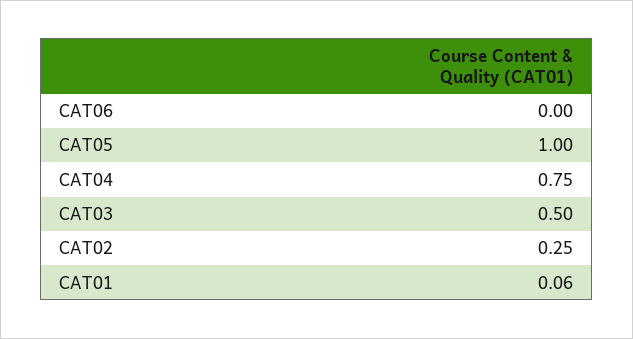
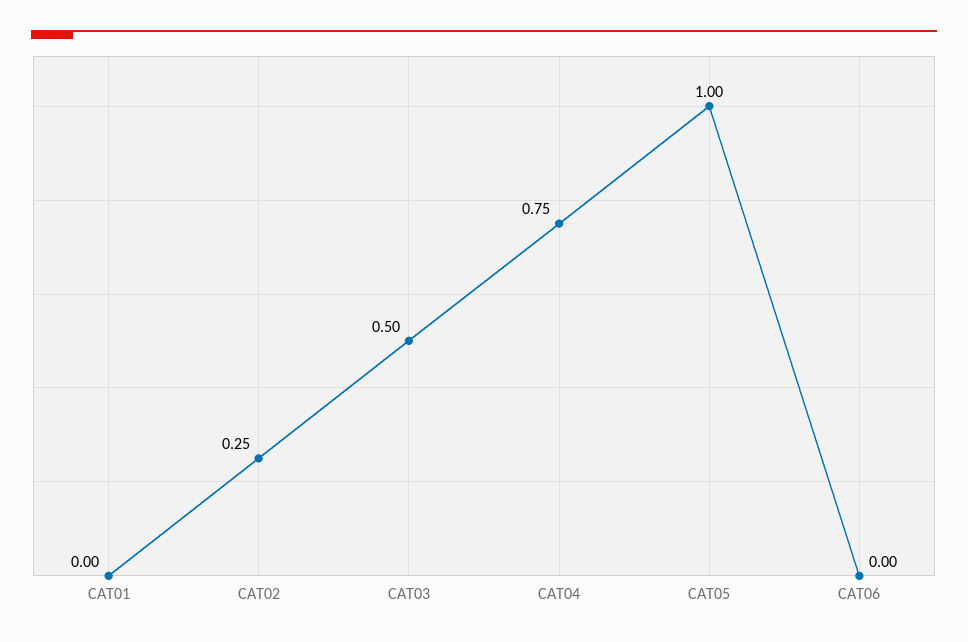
CAT01: 0.06 -> 0

